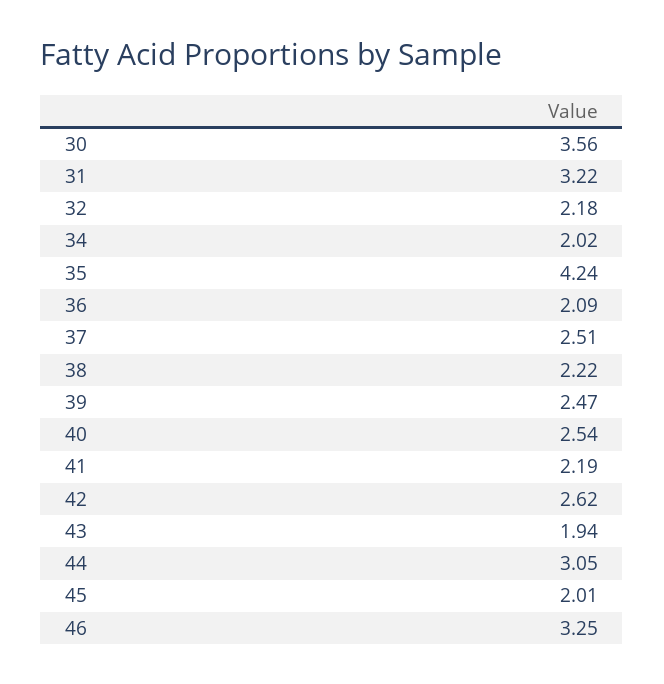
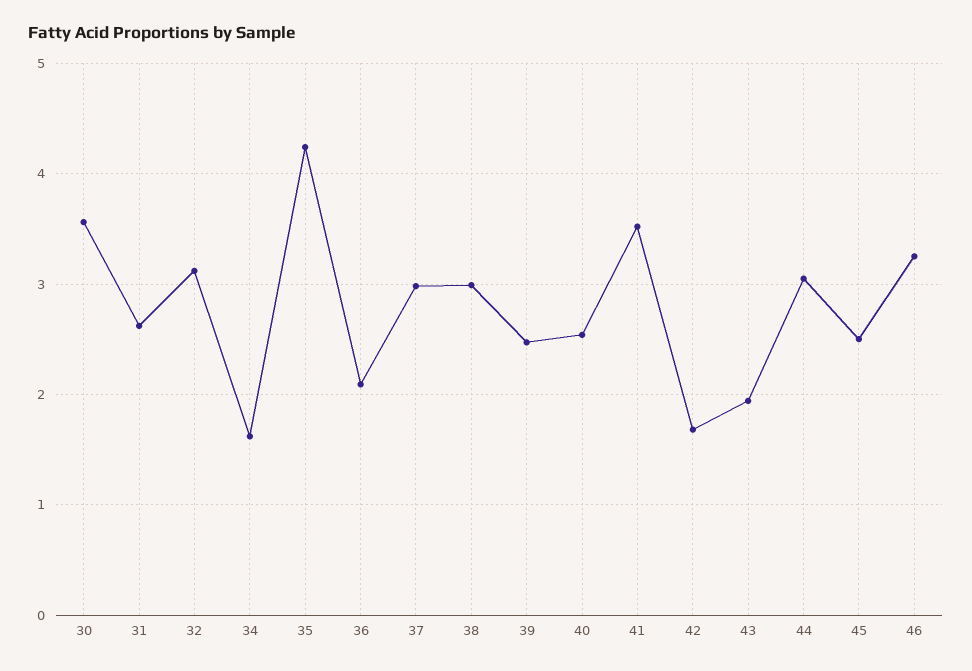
31: 3.22 -> 2.6
32: 2.18 -> 3.1
34: 2.02 -> 1.6
37: 2.51 -> 3
38: 2.22 -> 3
41: 2.19 -> 3.5
42: 2.62 -> 1.7
45: 2.01 -> 2.5

